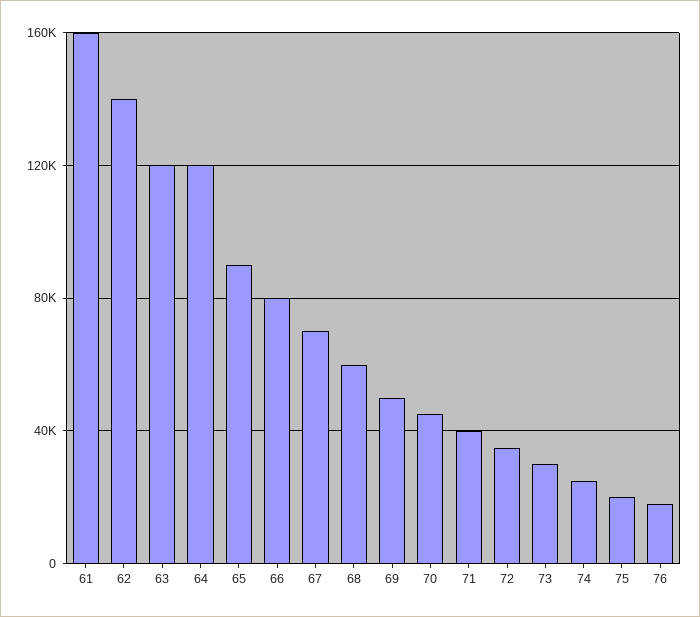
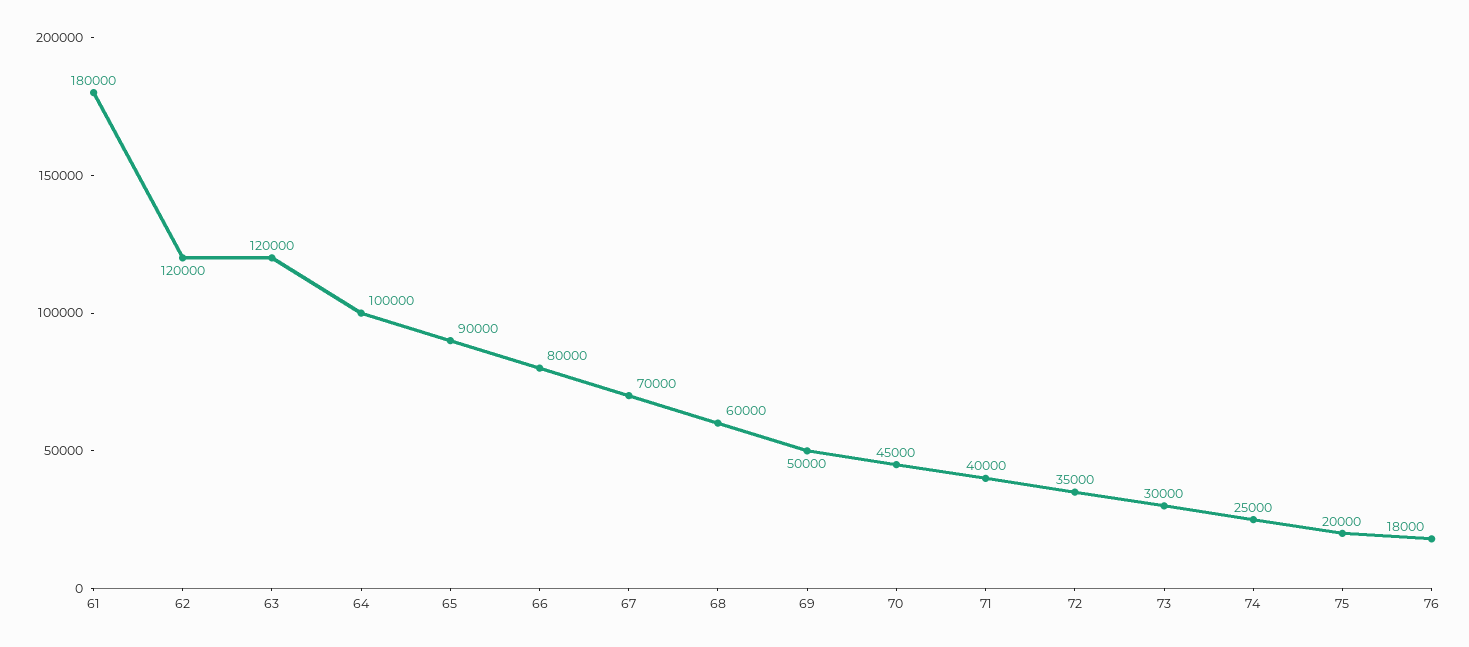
61: 160000 -> 180000
62: 140000 -> 120000
64: 120000 -> 100000

